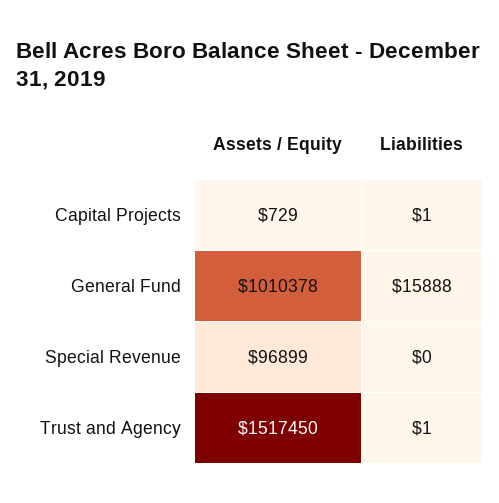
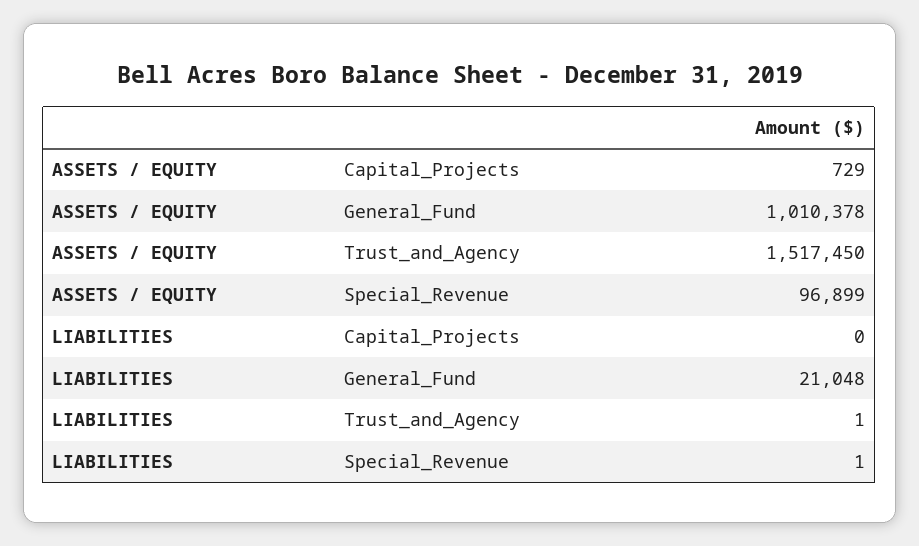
Liabilities, Capital Projects: 1 -> 0
Liabilities, General Fund: 15888 -> 21048
Liabilities, Special Revenue: 0 -> 1

